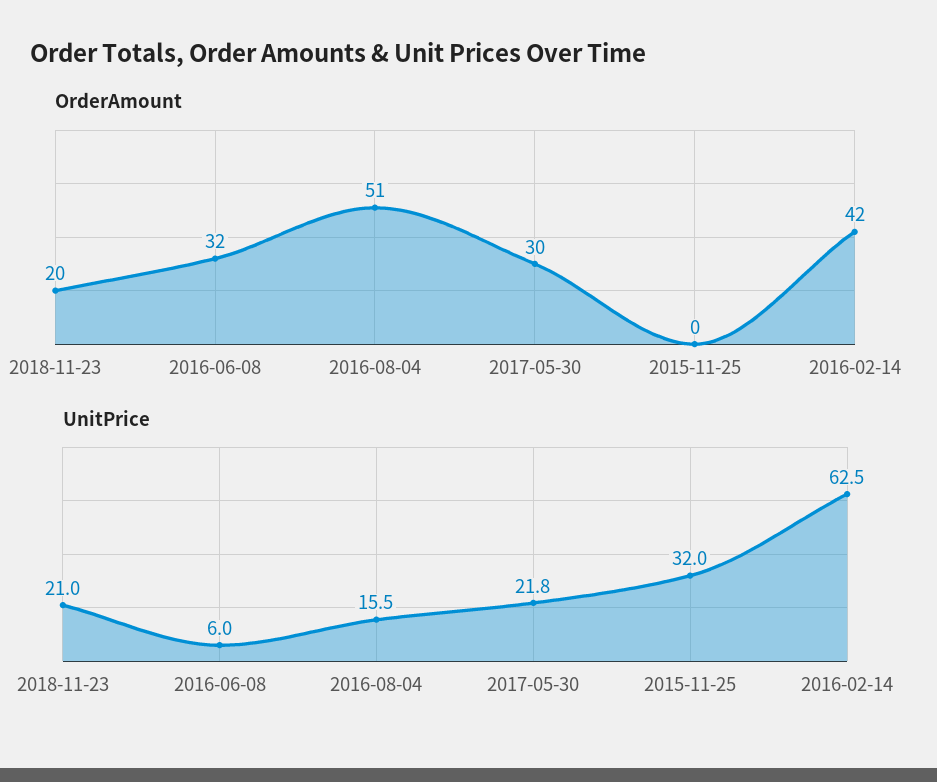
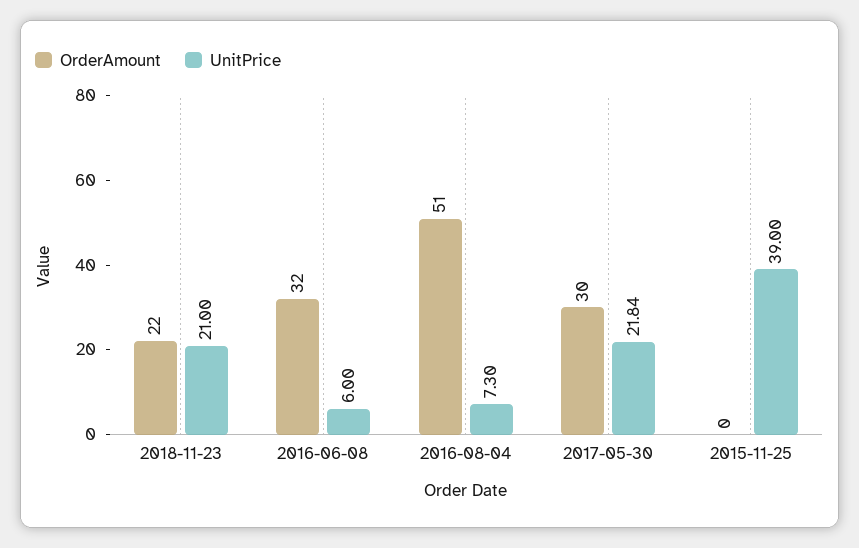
OrderAmount, 2018-11-23: 20 -> 22
OrderAmount, 2016-02-14: 42 -> none
UnitPrice, 2016-08-04: 15.5 -> 7.3
UnitPrice, 2015-11-25: 32 -> 39
UnitPrice, 2016-02-14: 62.5 -> none

